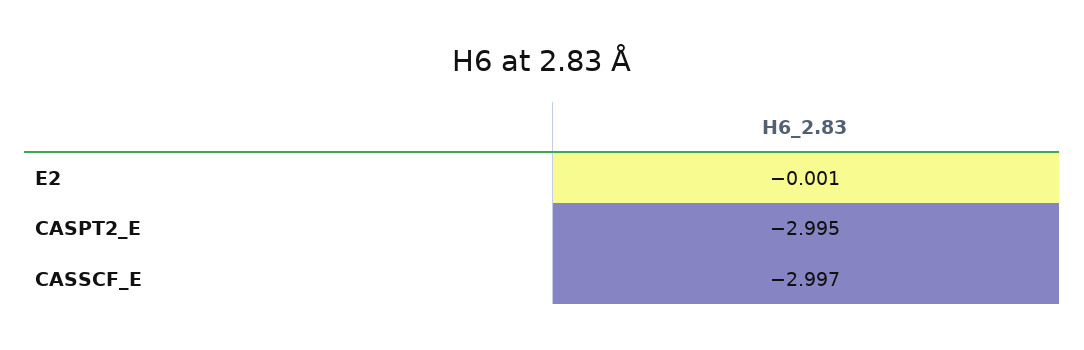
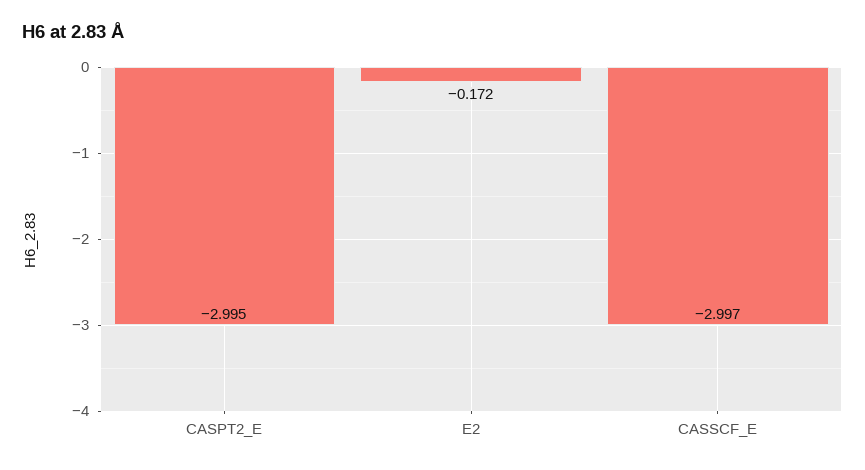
E2: -0.001 -> -0.172

